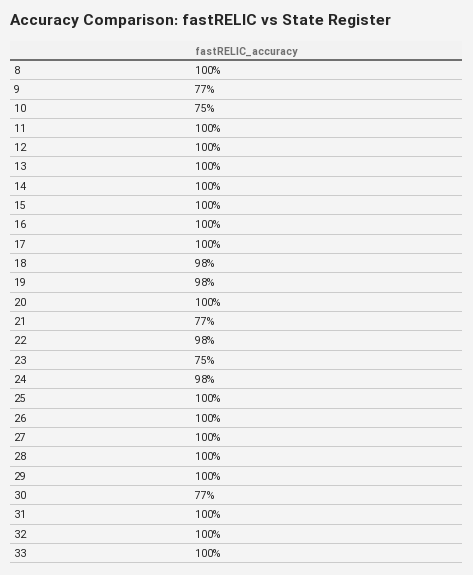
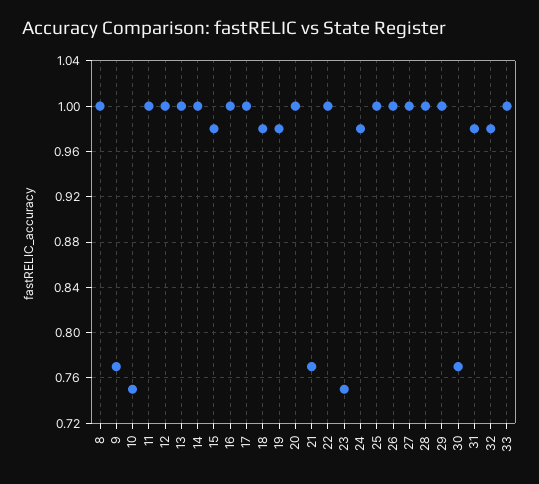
15: 1 -> 0.98
22: 0.98 -> 1
31: 1 -> 0.98
32: 1 -> 0.98

